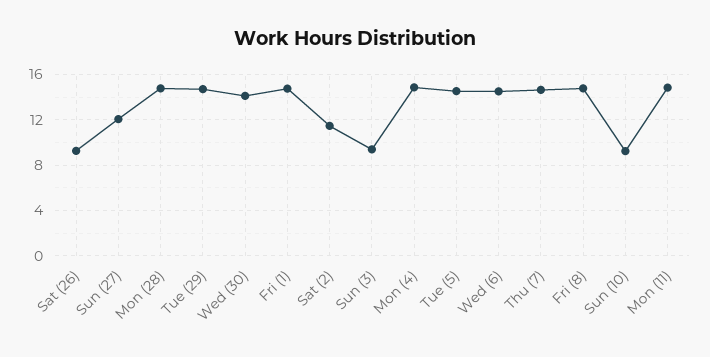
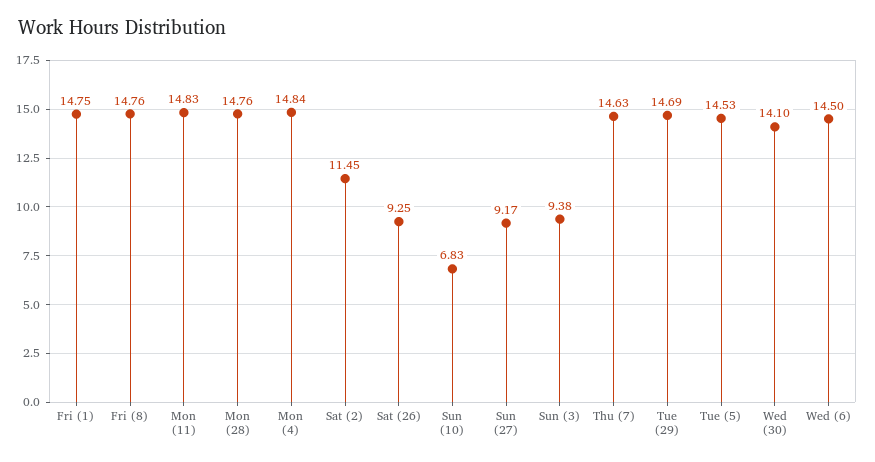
Sun (27): 12 -> 9.17
Sun (10): 9 -> 6.83

